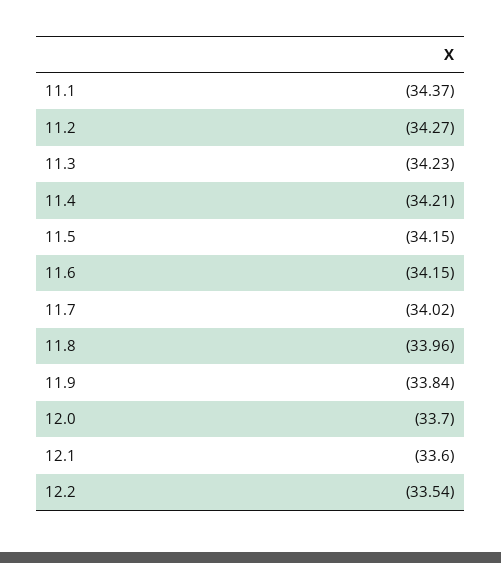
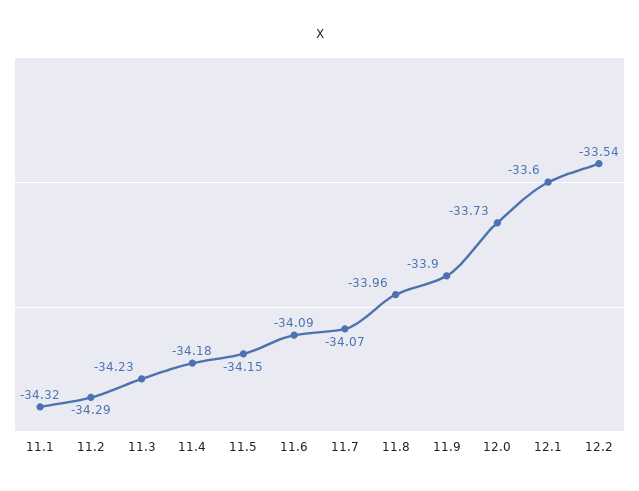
11.1: -34.37 -> -34.32
11.2: -34.27 -> -34.29
11.4: -34.21 -> -34.18
11.6: -34.15 -> -34.09
11.7: -34.02 -> -34.07
11.9: -33.84 -> -33.9
12.0: -33.7 -> -33.73

